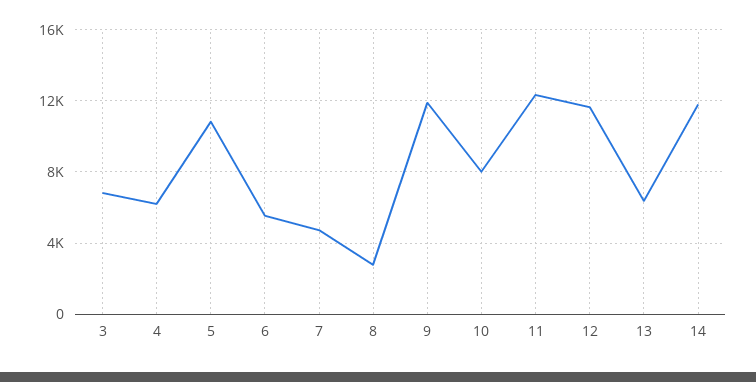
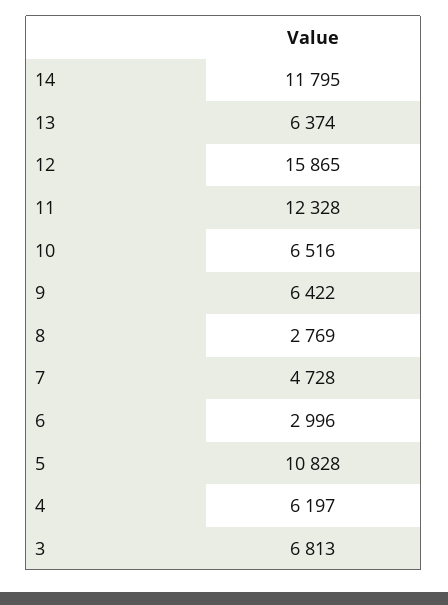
6: 5500 -> 2996
9: 12000 -> 6422
10: 8000 -> 6516
12: 11500 -> 15865

